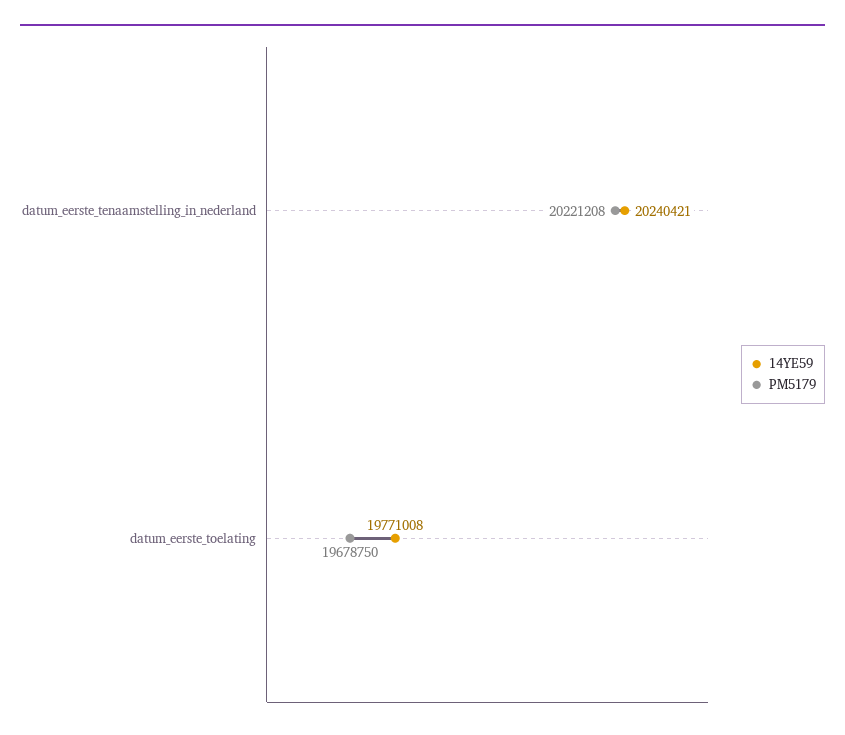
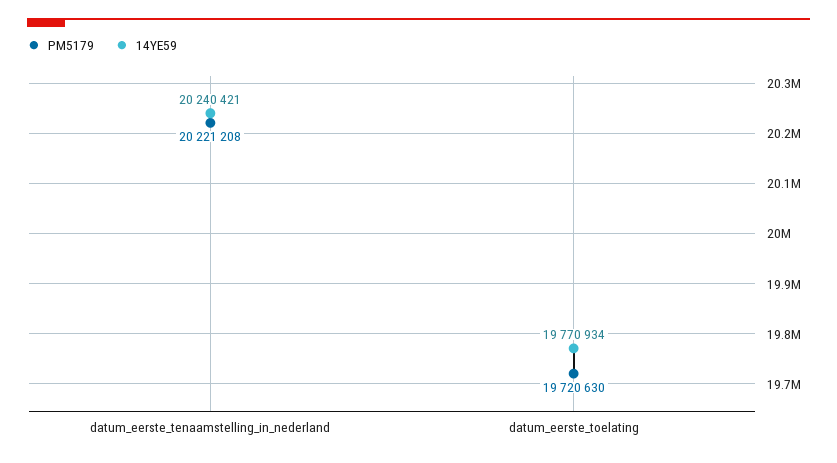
14YE59, datum_eerste_toelating: 19771008 -> 19770934
PM5179, datum_eerste_toelating: 19678750 -> 19720630

